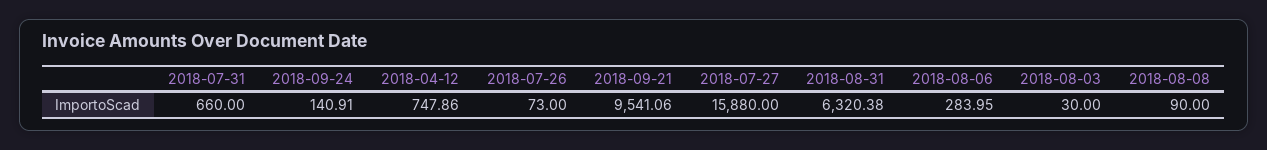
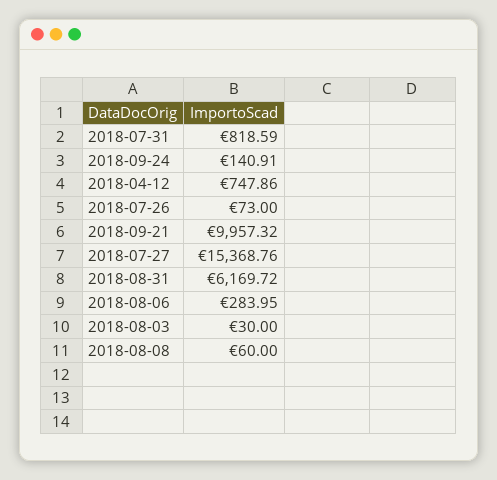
2018-07-31: 660 -> 818.59
2018-09-21: 9541.06 -> 9957.32
2018-07-27: 15880 -> 15368.76
2018-08-31: 6320.38 -> 6169.72
2018-08-08: 90 -> 60

